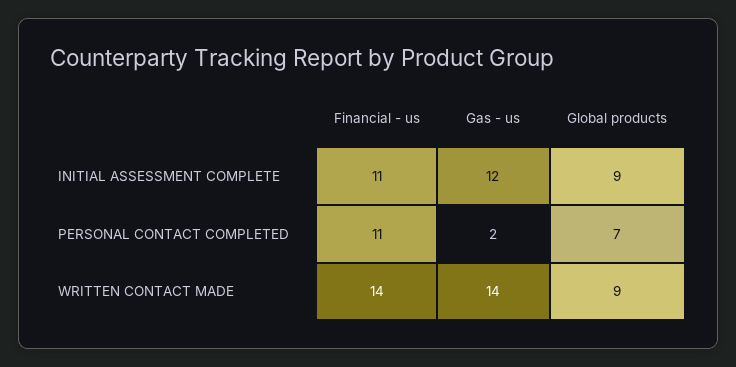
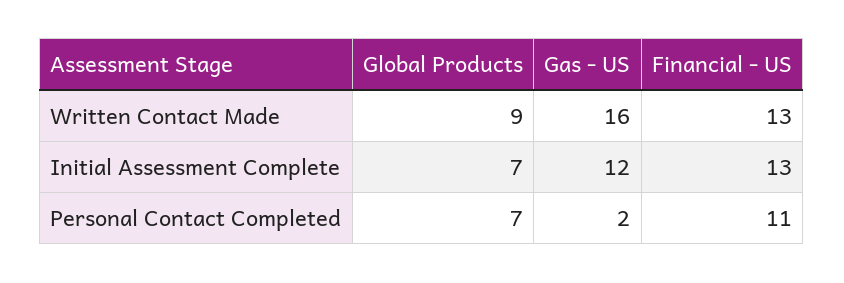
Financial - us, INITIAL ASSESSMENT COMPLETE: 11 -> 13
Global products, INITIAL ASSESSMENT COMPLETE: 9 -> 7
Financial - us, WRITTEN CONTACT MADE: 14 -> 13
Gas - us, WRITTEN CONTACT MADE: 14 -> 16

